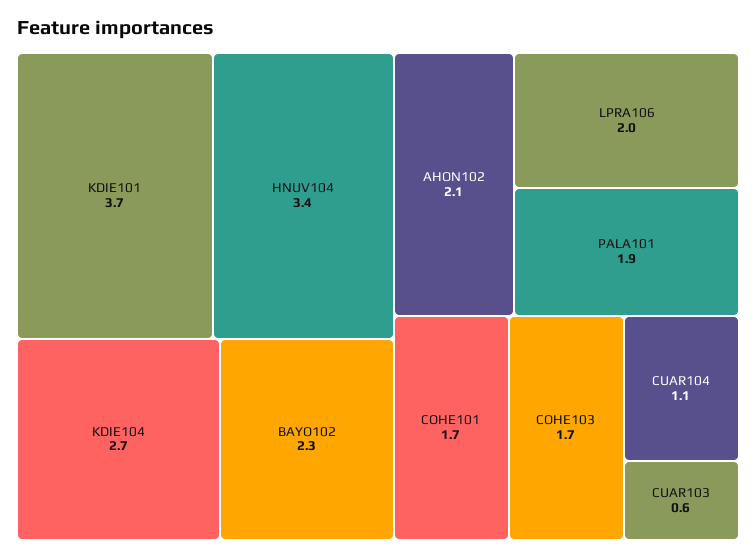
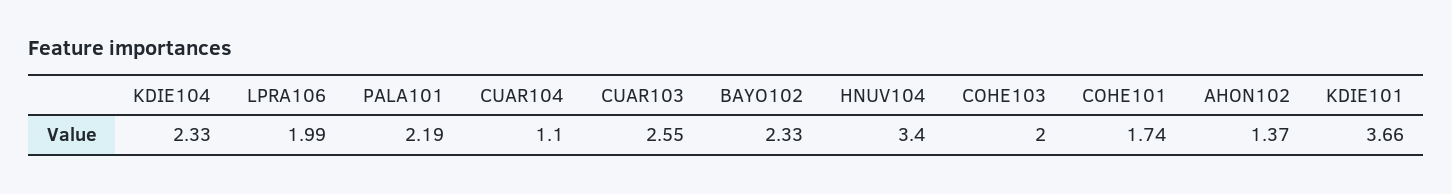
KDIE104: 2.7 -> 2.33
AHON102: 2.1 -> 1.37
PALA101: 1.9 -> 2.19
COHE103: 1.7 -> 2
CUAR103: 0.6 -> 2.55

